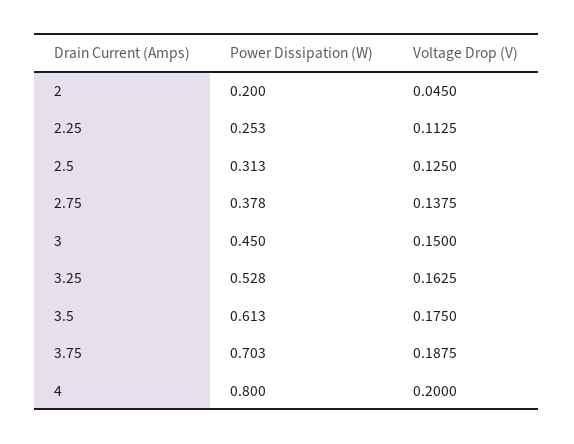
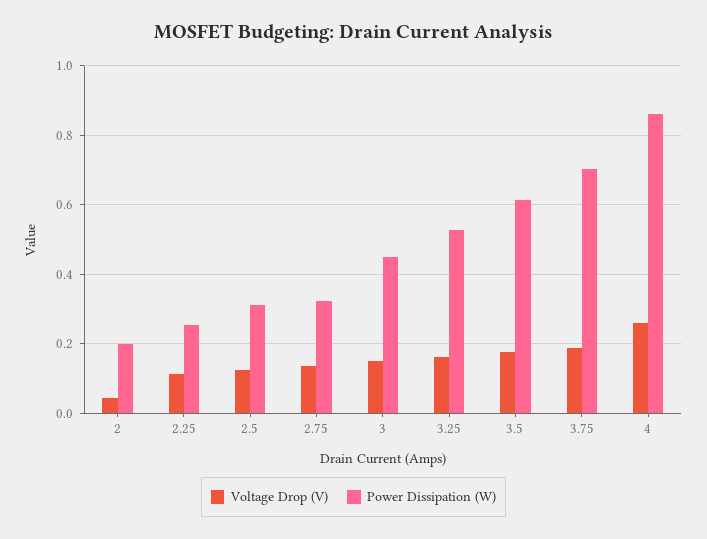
Power Dissipation (W), 2.75: 0.378 -> 0.32
Power Dissipation (W), 4: 0.8 -> 0.86
Voltage Drop (V), 4: 0.2 -> 0.26

